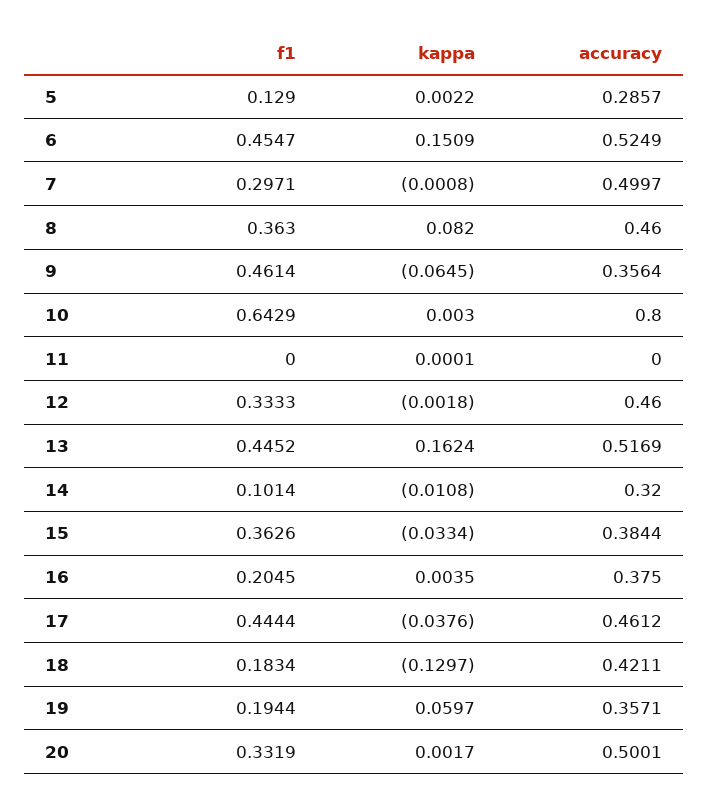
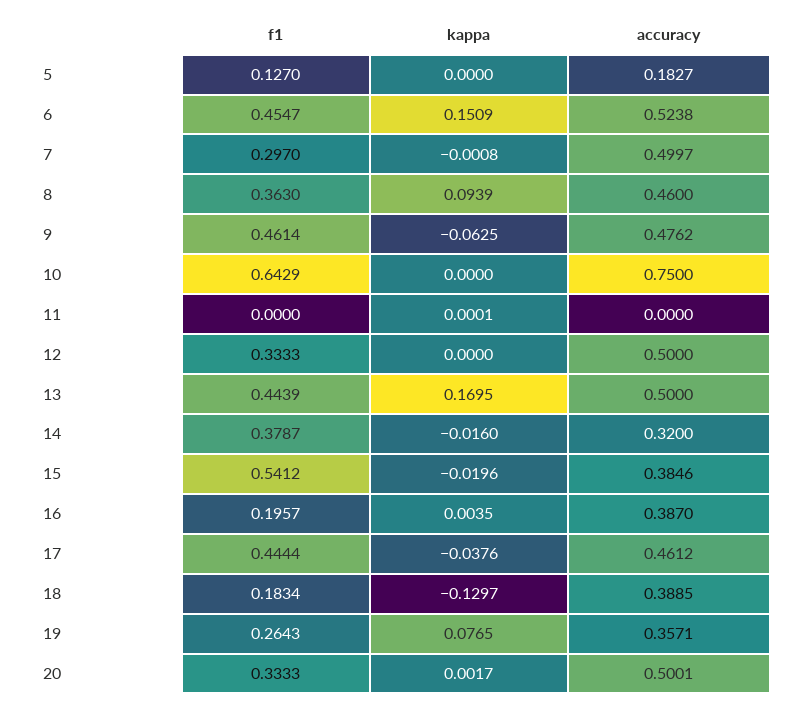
f1, 5: 0.129 -> 0.127
kappa, 5: 0.0022 -> 0
accuracy, 5: 0.2857 -> 0.1827
accuracy, 6: 0.5249 -> 0.5238
f1, 7: 0.2971 -> 0.297
kappa, 8: 0.082 -> 0.0939
kappa, 9: -0.0645 -> -0.0625
accuracy, 9: 0.3564 -> 0.4762
kappa, 10: 0.003 -> 0
accuracy, 10: 0.8 -> 0.75
kappa, 12: -0.0018 -> 0
accuracy, 12: 0.46 -> 0.5
f1, 13: 0.4452 -> 0.4439
kappa, 13: 0.1624 -> 0.1695
accuracy, 13: 0.5169 -> 0.5
f1, 14: 0.1014 -> 0.3787
kappa, 14: -0.0108 -> -0.016
f1, 15: 0.3626 -> 0.5412
kappa, 15: -0.0334 -> -0.0196
accuracy, 15: 0.3844 -> 0.3846
f1, 16: 0.2045 -> 0.1957
accuracy, 16: 0.375 -> 0.387
accuracy, 18: 0.4211 -> 0.3885
f1, 19: 0.1944 -> 0.2643
kappa, 19: 0.0597 -> 0.0765
f1, 20: 0.3319 -> 0.3333

